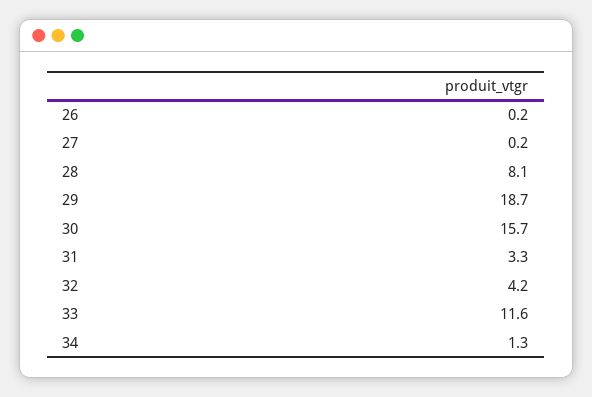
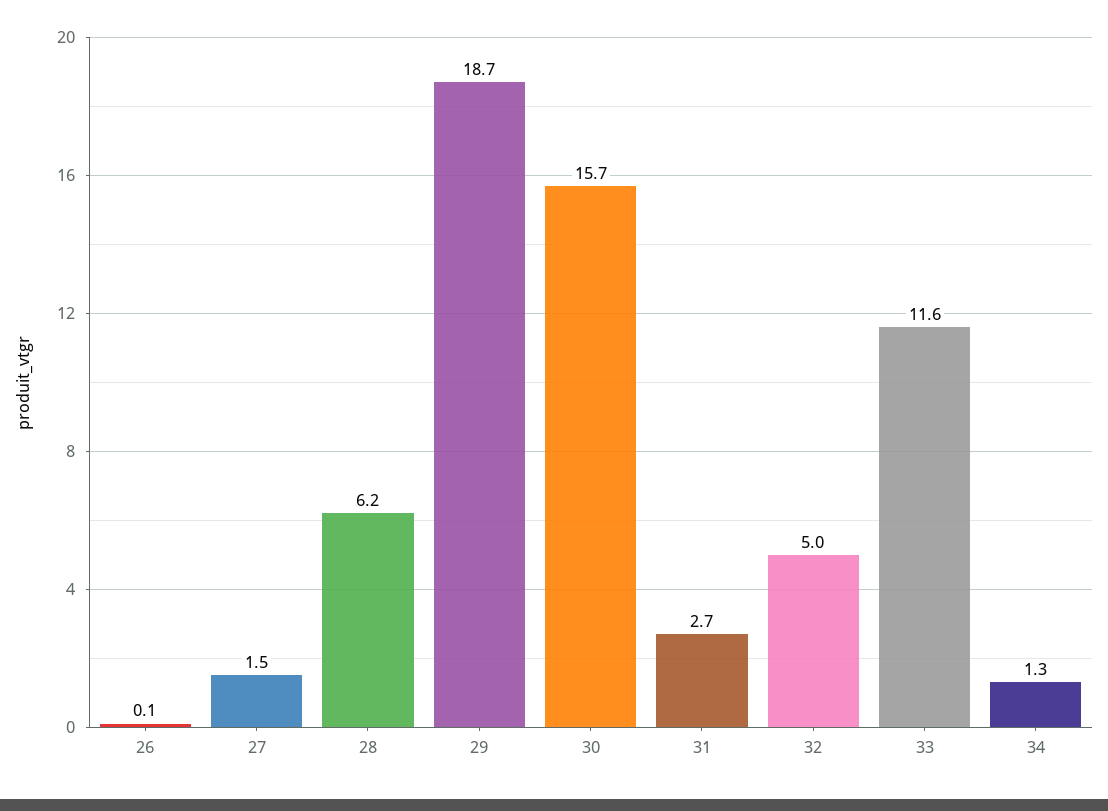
26: 0.2 -> 0.1
27: 0.2 -> 1.5
28: 8.1 -> 6.2
31: 3.3 -> 2.7
32: 4.2 -> 5

